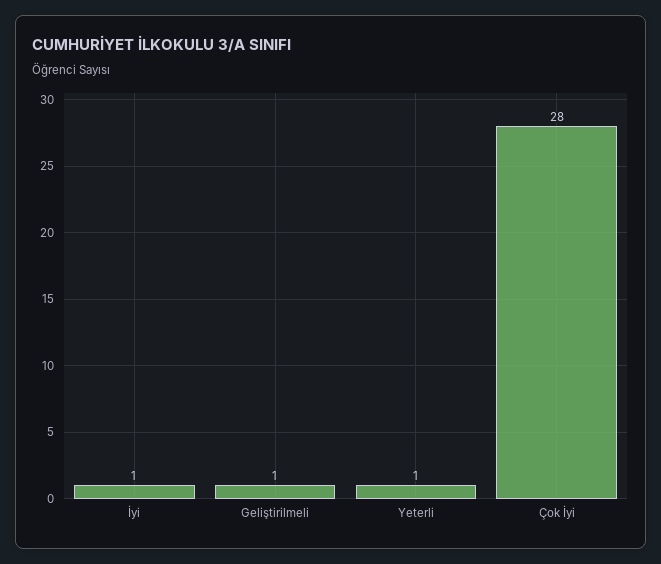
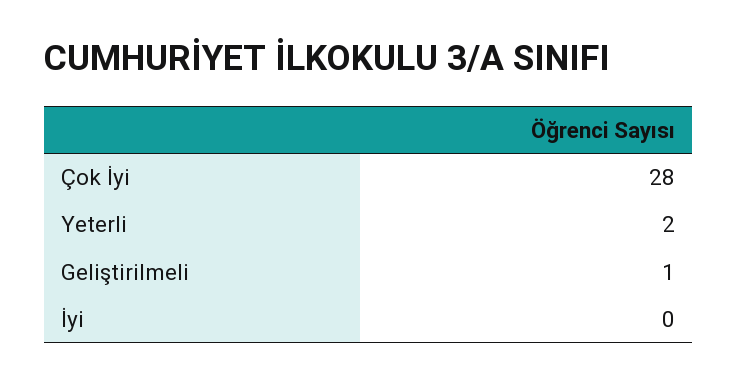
İyi: 1 -> 0
Yeterli: 1 -> 2

